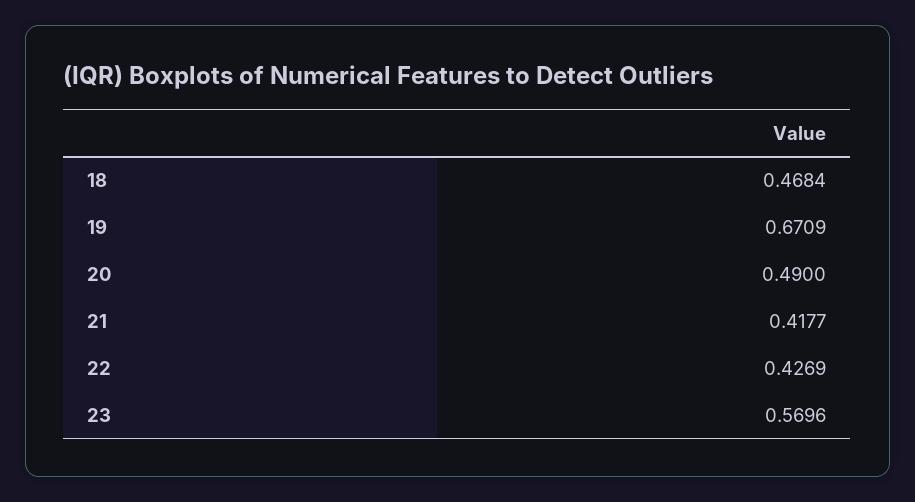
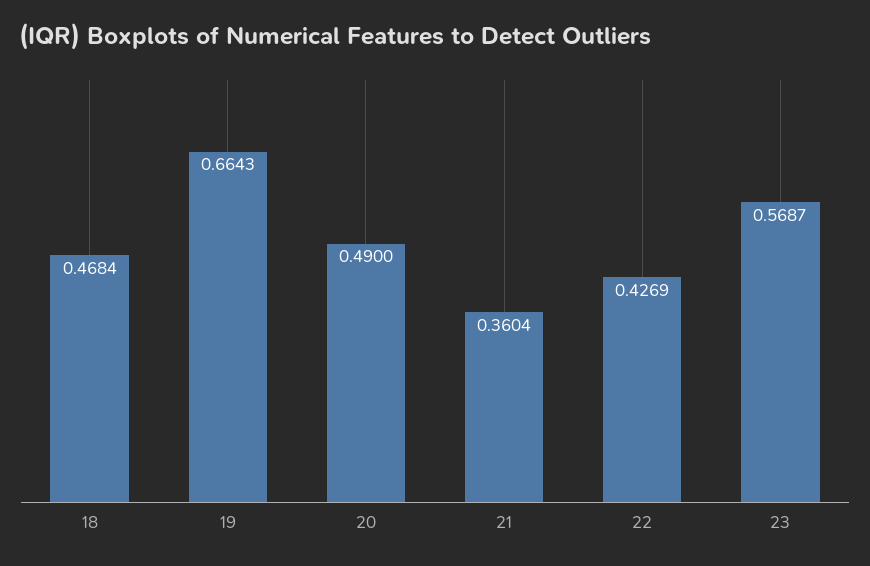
19: 0.6709 -> 0.6643
21: 0.4177 -> 0.3604
23: 0.5696 -> 0.5687

